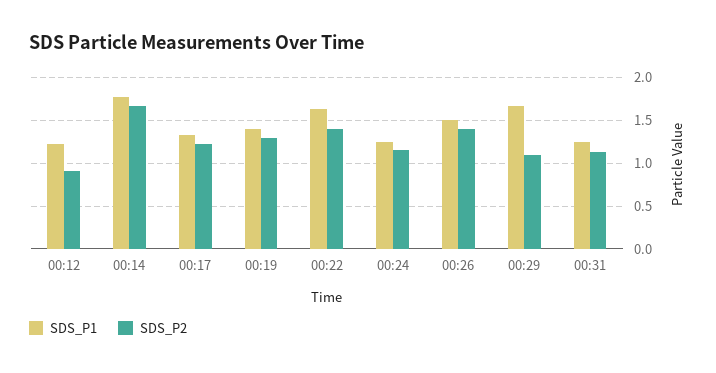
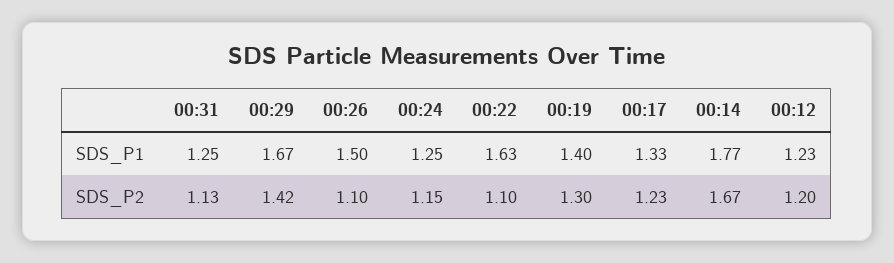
SDS_P2, 00:12: 0.9 -> 1.2
SDS_P2, 00:22: 1.4 -> 1.1
SDS_P2, 00:26: 1.4 -> 1.1
SDS_P2, 00:29: 1.1 -> 1.42

